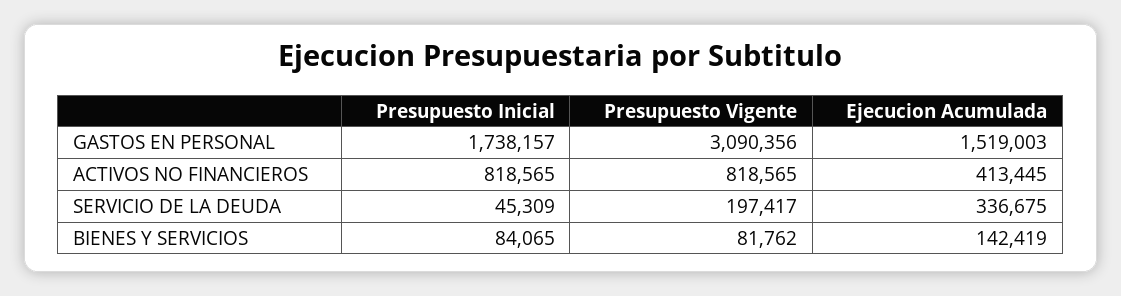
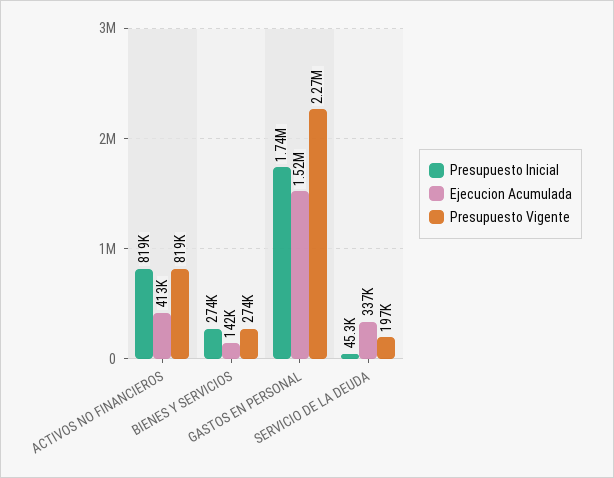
Presupuesto Vigente, GASTOS EN PERSONAL: 3090356 -> 2270000
Presupuesto Inicial, BIENES Y SERVICIOS: 84065 -> 274000
Presupuesto Vigente, BIENES Y SERVICIOS: 81762 -> 274000

